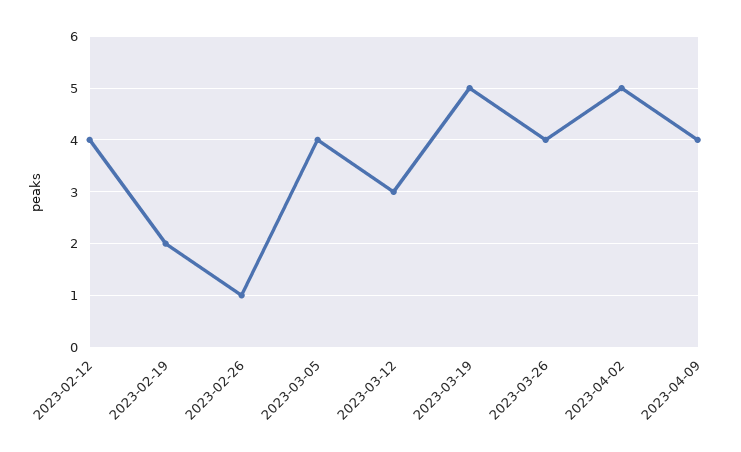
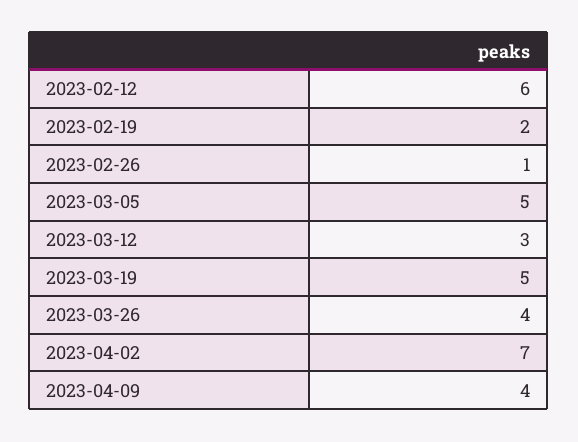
2023-02-12: 4 -> 6
2023-03-05: 4 -> 5
2023-04-02: 5 -> 7

